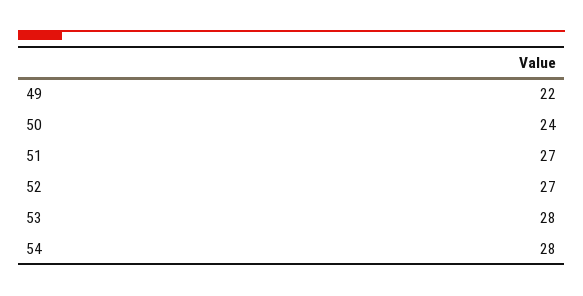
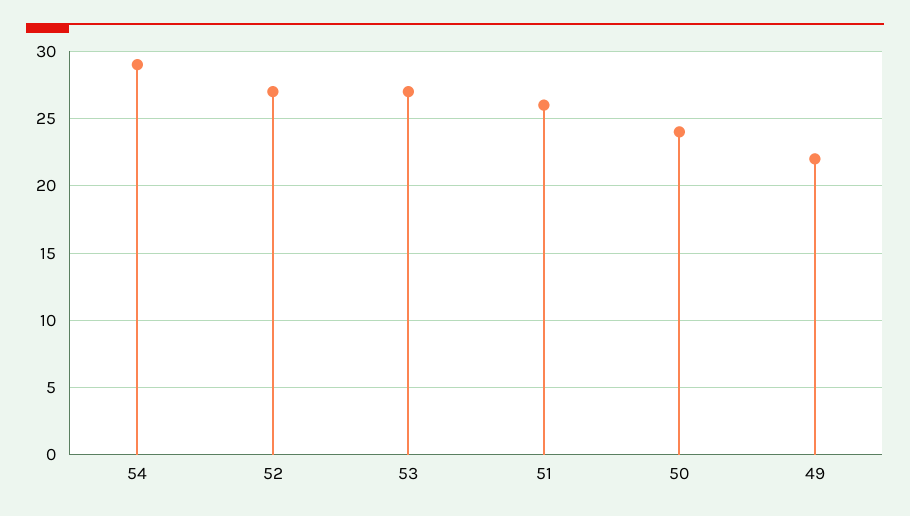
51: 27 -> 26
53: 28 -> 27
54: 28 -> 29

